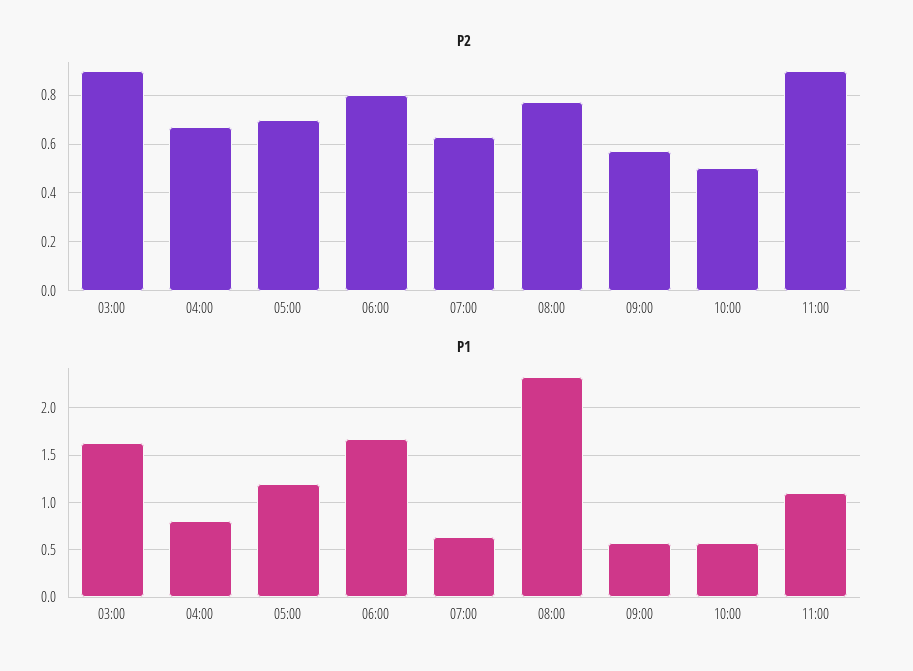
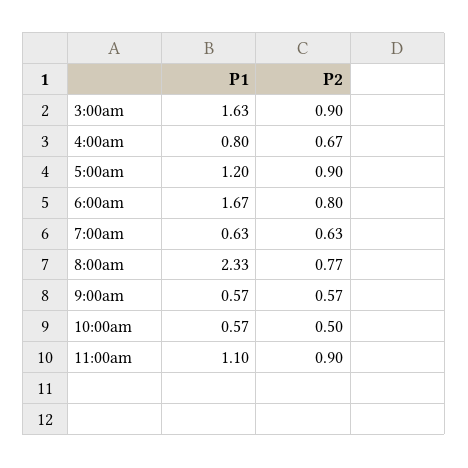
P2, 05:00: 0.7 -> 0.9

